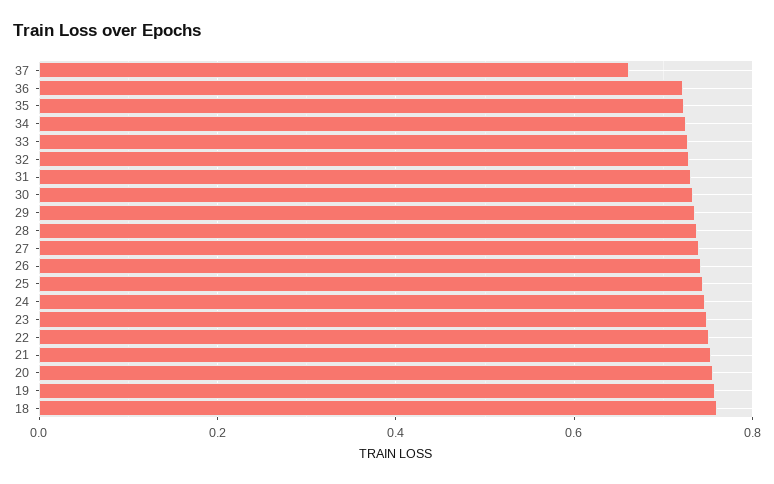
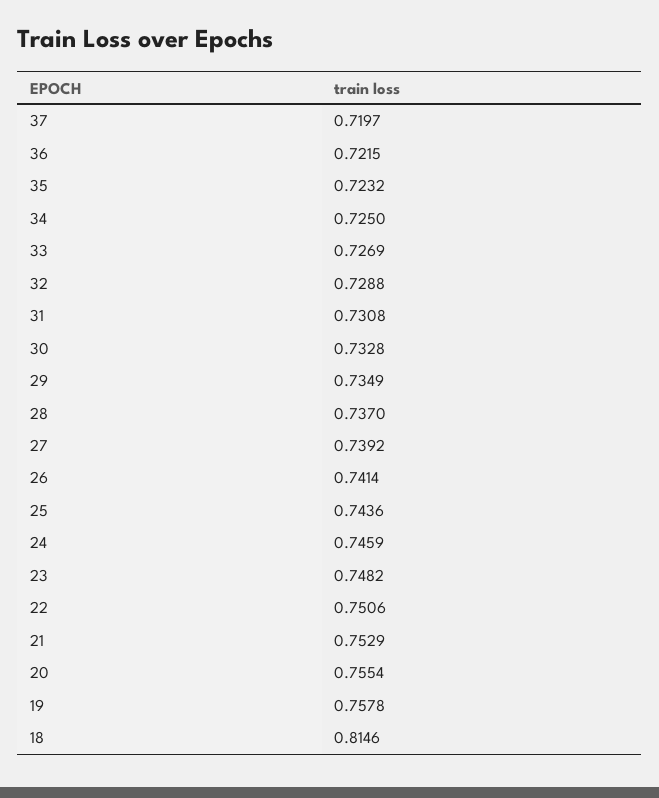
37: 0.66 -> 0.7197
18: 0.76 -> 0.8146

